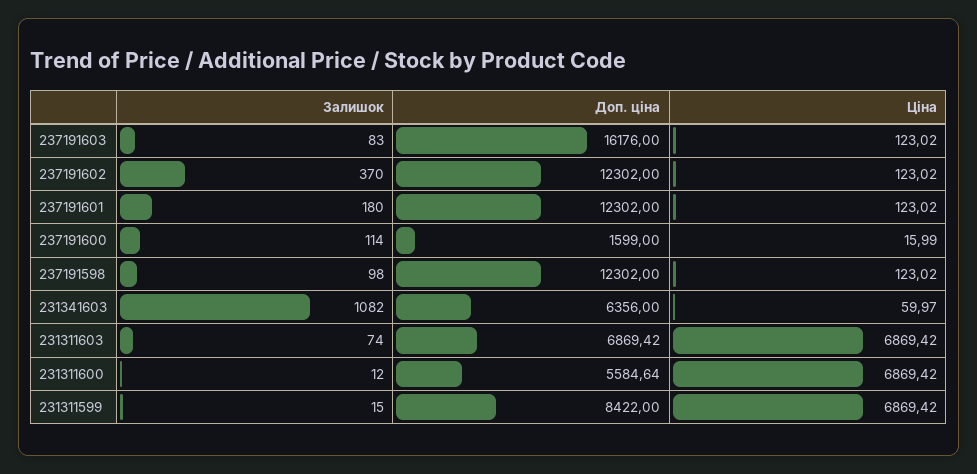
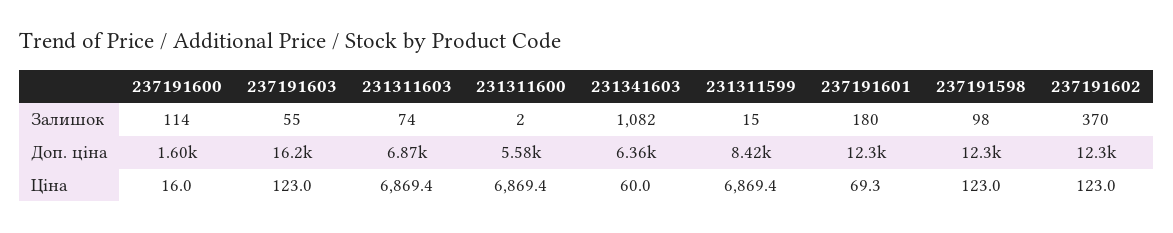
Залишок, 237191603: 83 -> 55
Ціна, 237191601: 123.02 -> 69.3
Залишок, 231311600: 12 -> 2

